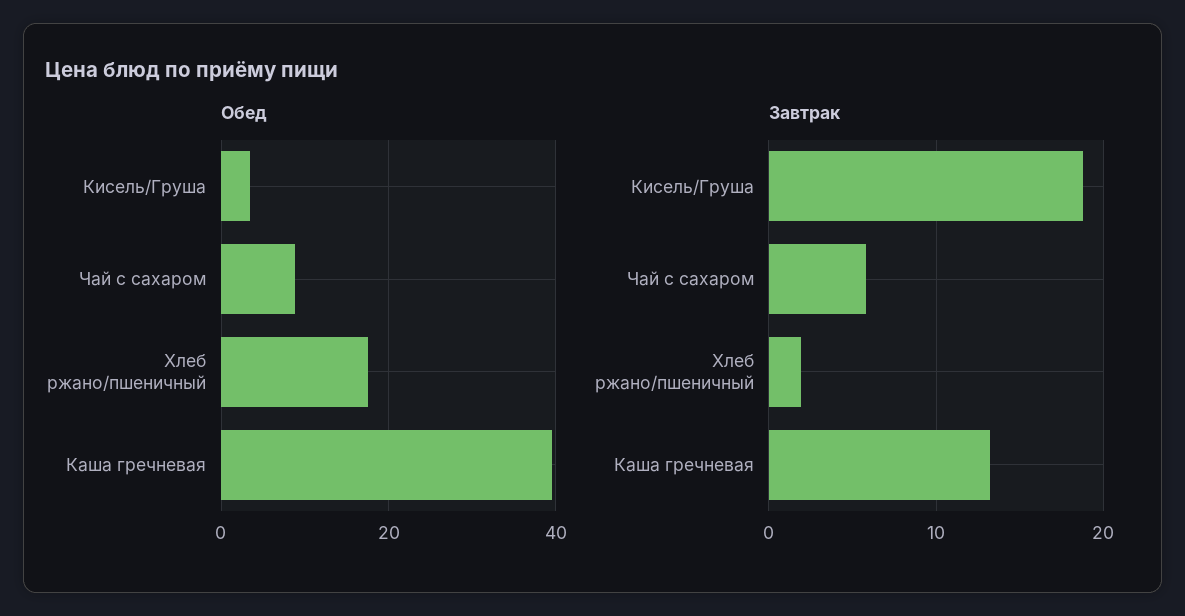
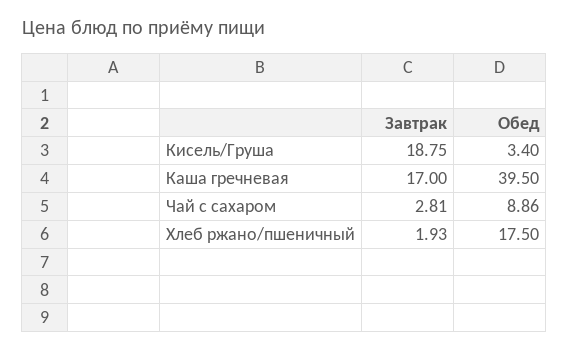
Завтрак, Чай с сахаром: 6 -> 2.81
Завтрак, Каша гречневая: 13 -> 17

